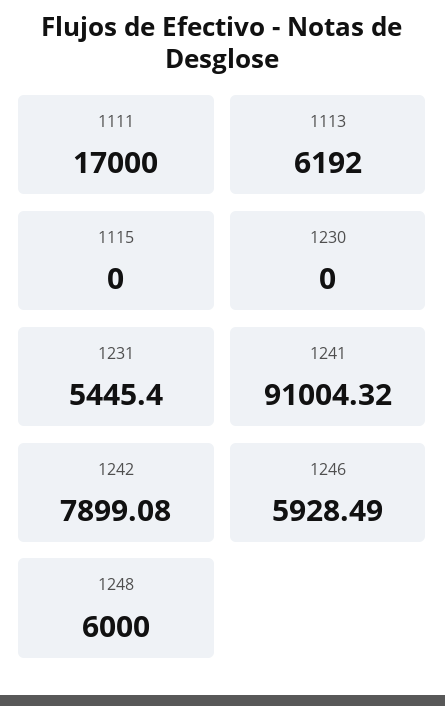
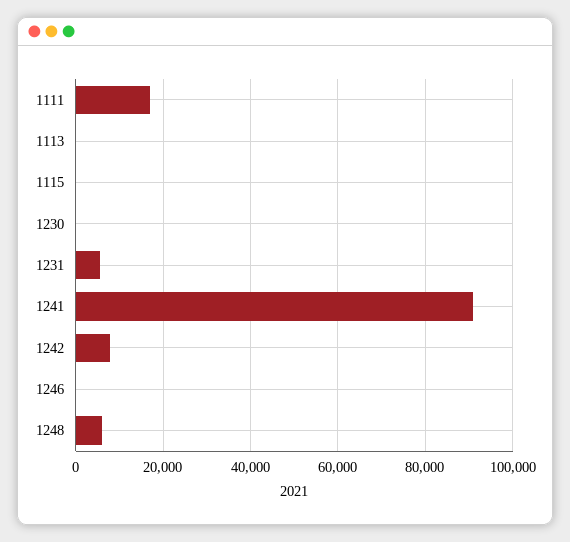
1113: 6192 -> 0
1246: 5928.49 -> 0

